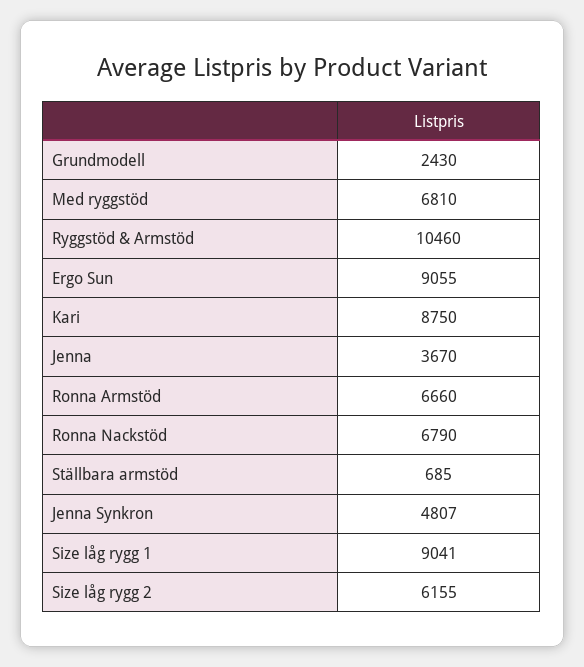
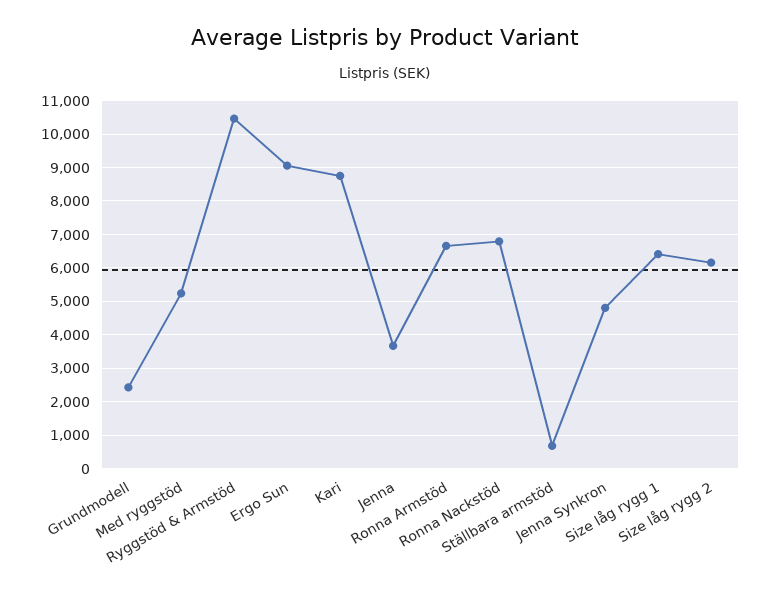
Med ryggstöd: 6810 -> 5200
Size låg rygg 1: 9041 -> 6400

